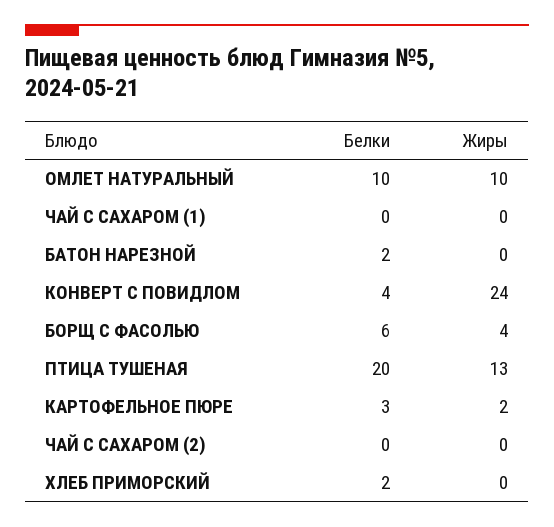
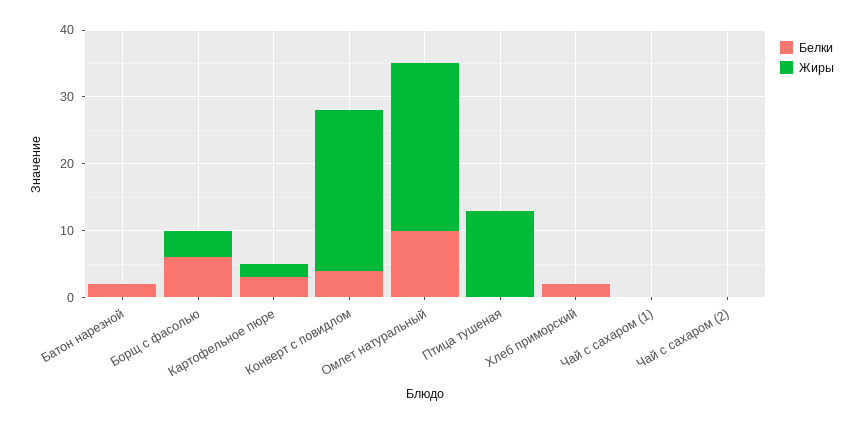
Жиры, ОМЛЕТ НАТУРАЛЬНЫЙ: 10 -> 25
Белки, ПТИЦА ТУШЕНАЯ: 20 -> 0

